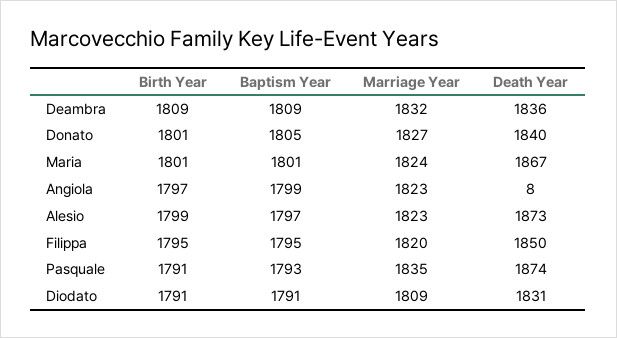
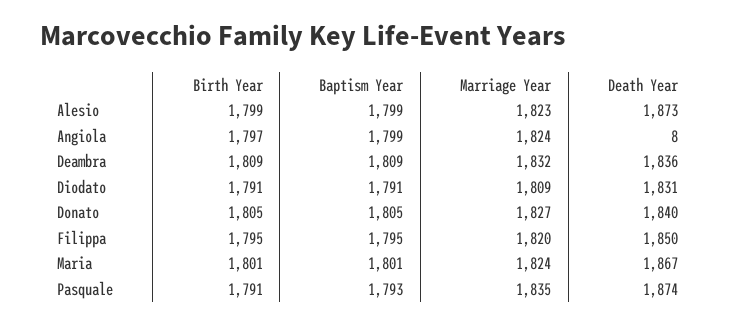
Birth Year, Donato: 1801 -> 1805
Marriage Year, Angiola: 1823 -> 1824
Baptism Year, Alesio: 1797 -> 1799

